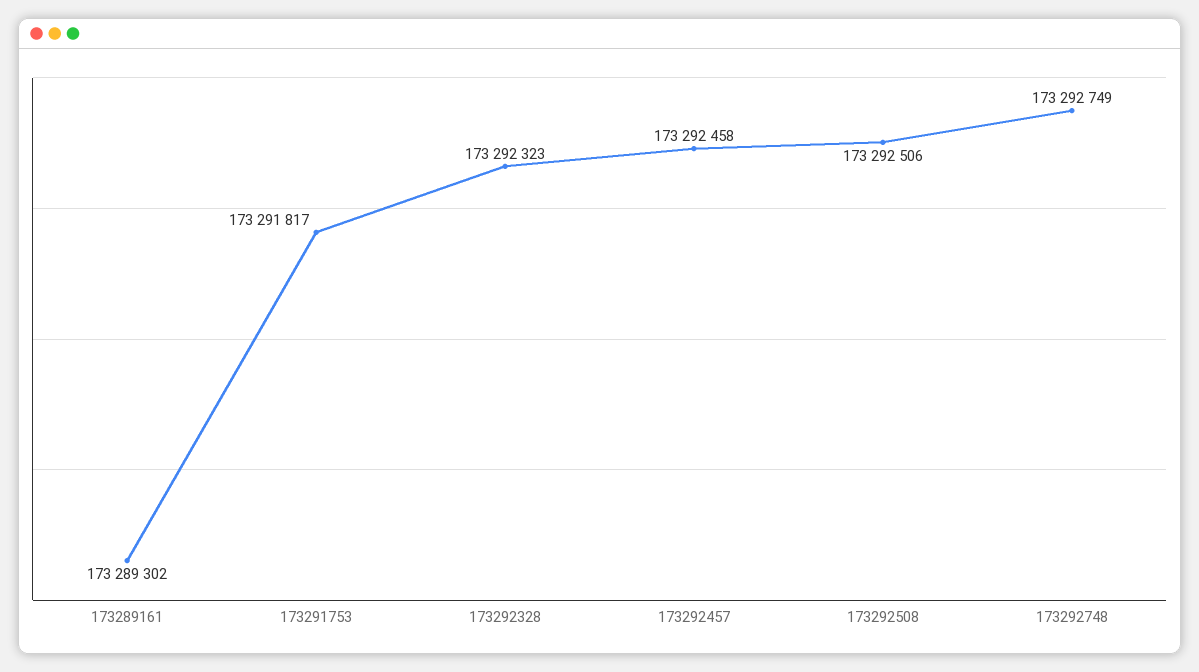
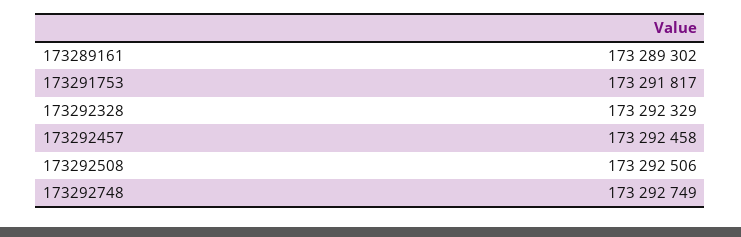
173292328: 173292323 -> 173292329

